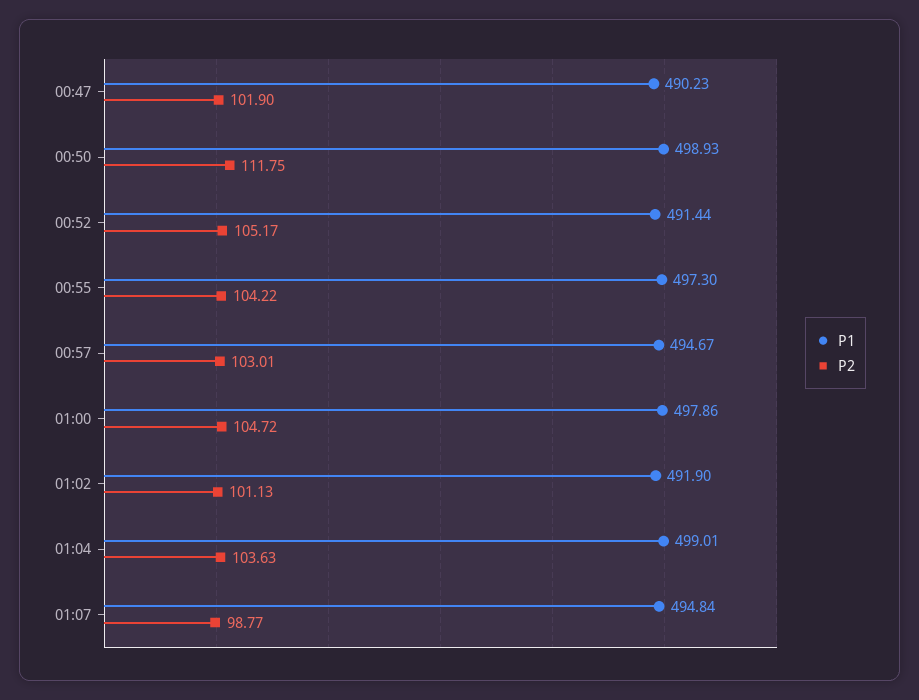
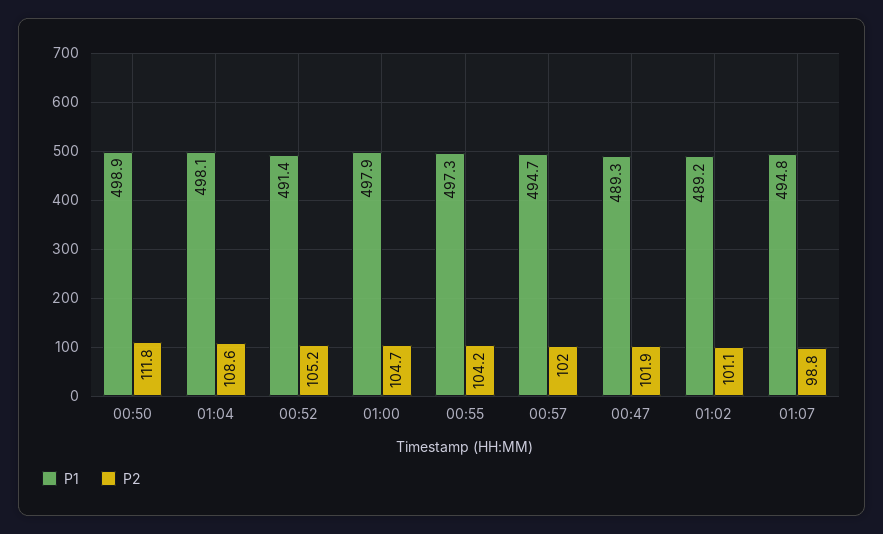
P1, 00:47: 490.23 -> 489.3
P2, 00:57: 103.01 -> 102
P1, 01:02: 491.9 -> 489.2
P1, 01:04: 499.01 -> 498.1
P2, 01:04: 103.63 -> 108.6

